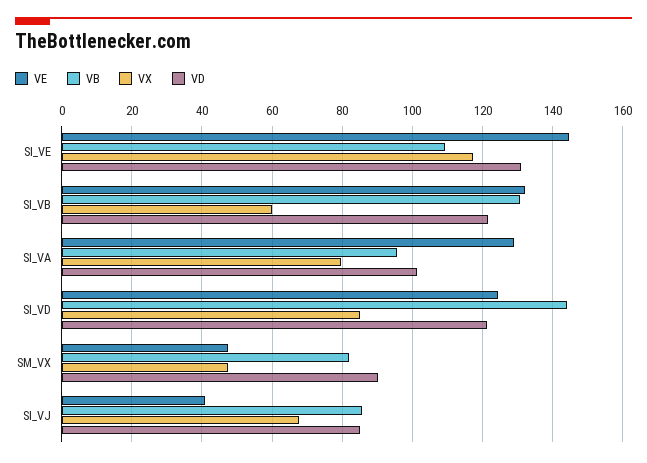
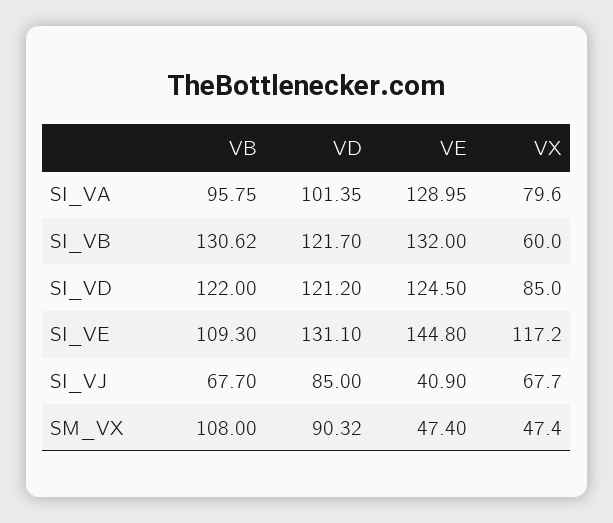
VB, SI_VD: 144 -> 122
VB, SM_VX: 82 -> 108
VB, SI_VJ: 86 -> 67.7

